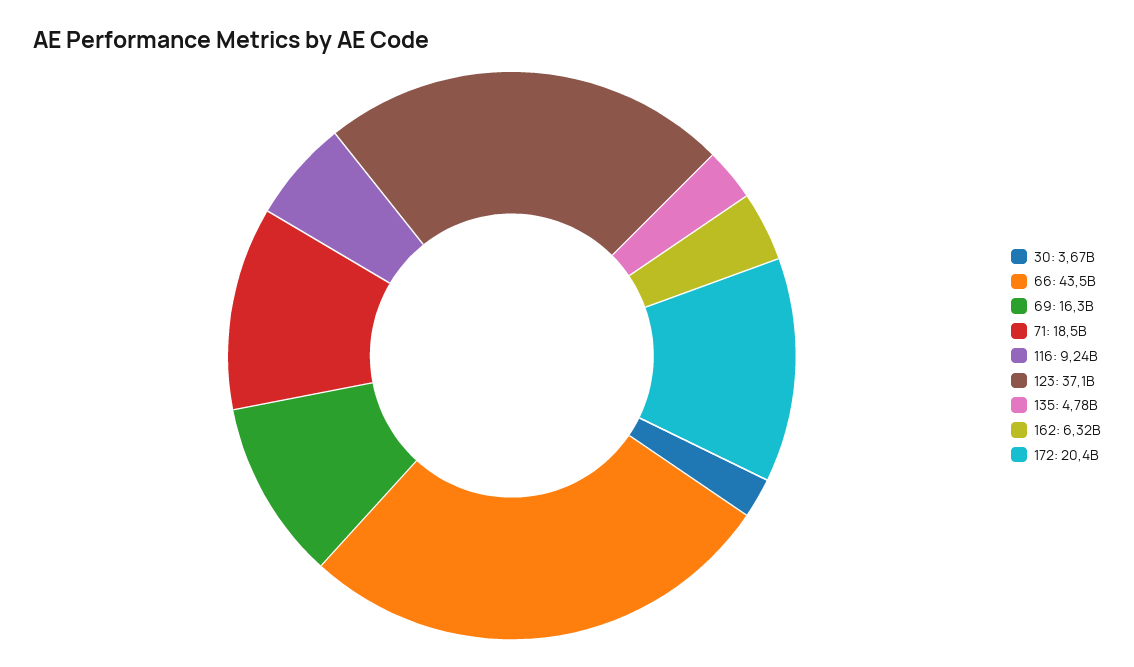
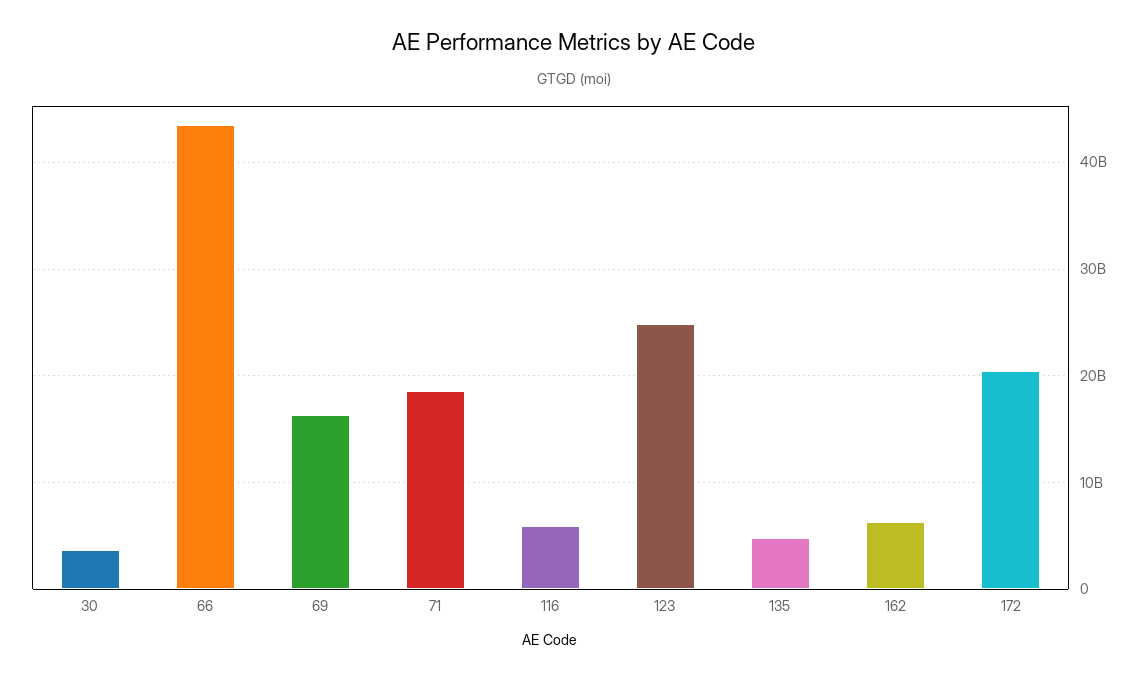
116: 9240000000 -> 6000000000
123: 37100000000 -> 25000000000

